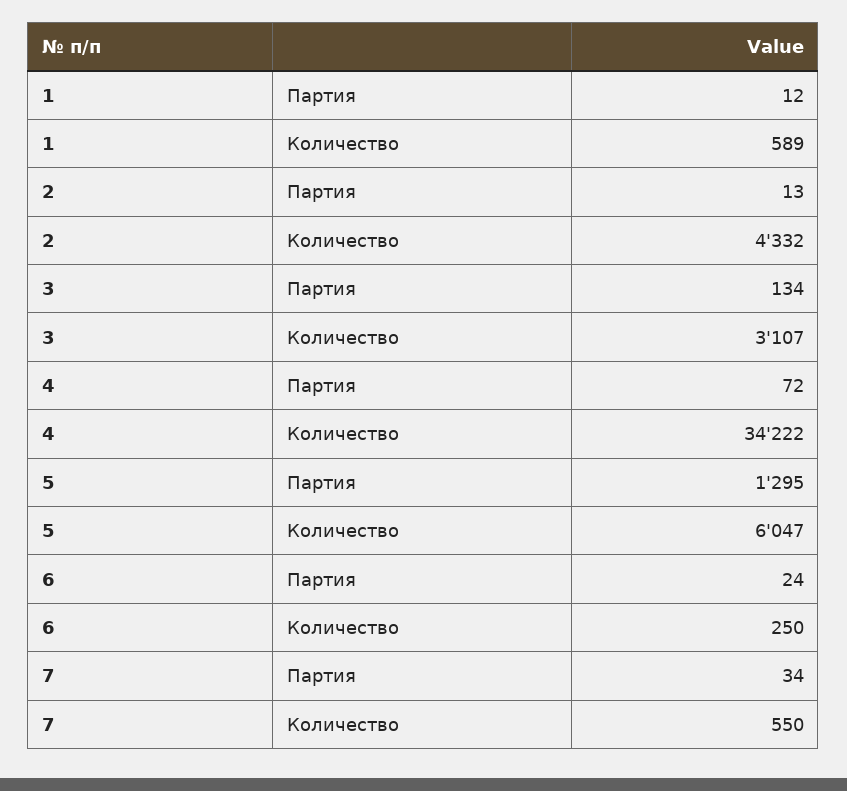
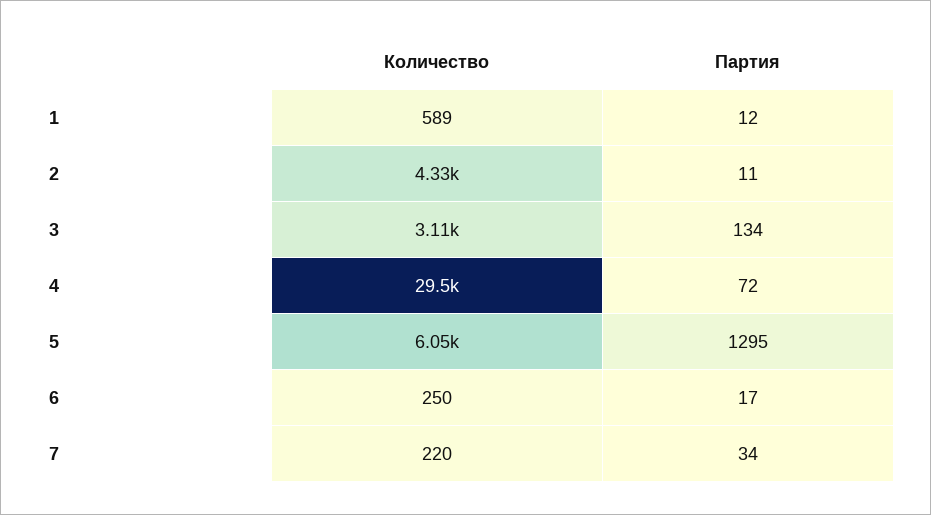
2, Партия: 13 -> 11
4, Количество: 34222 -> 29500
6, Партия: 24 -> 17
7, Количество: 550 -> 220

